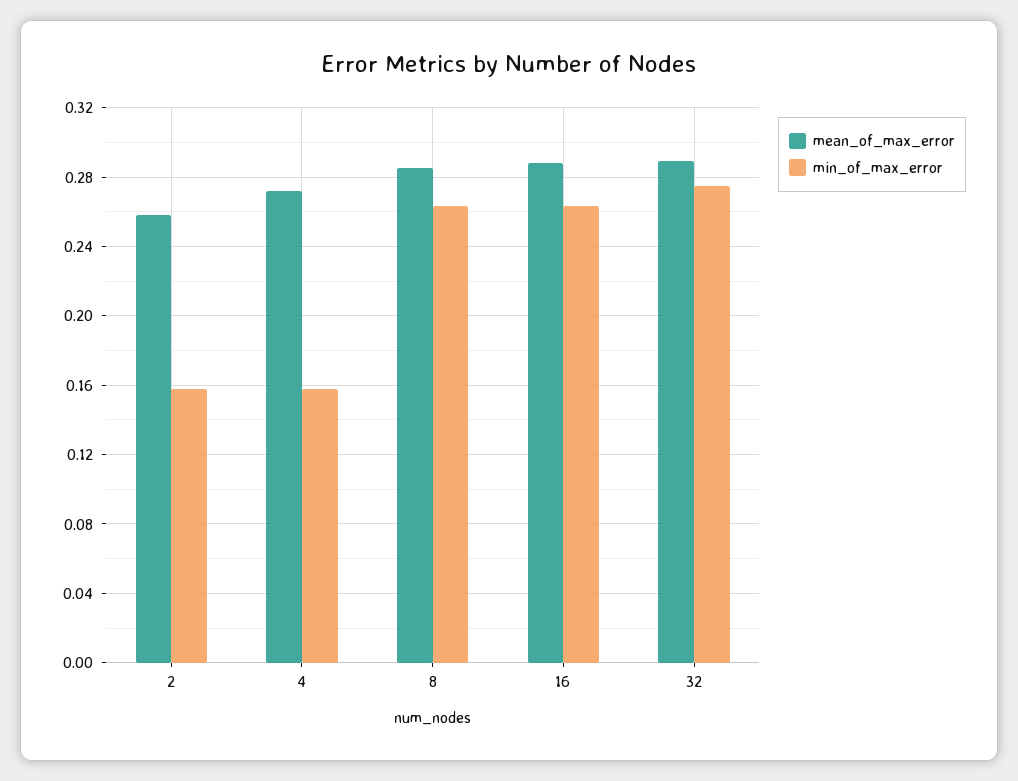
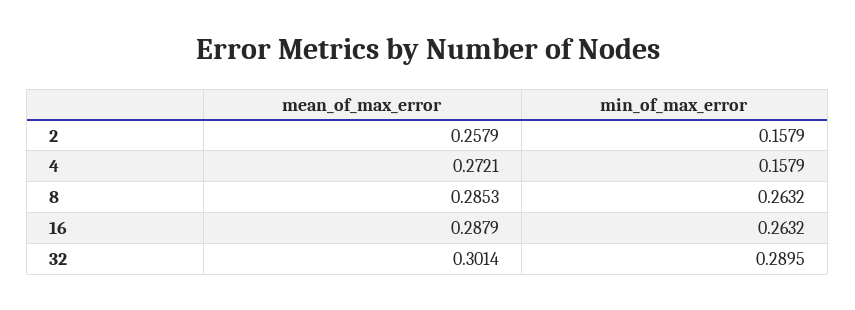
mean_of_max_error, 32: 0.29 -> 0.3014
min_of_max_error, 32: 0.275 -> 0.2895

